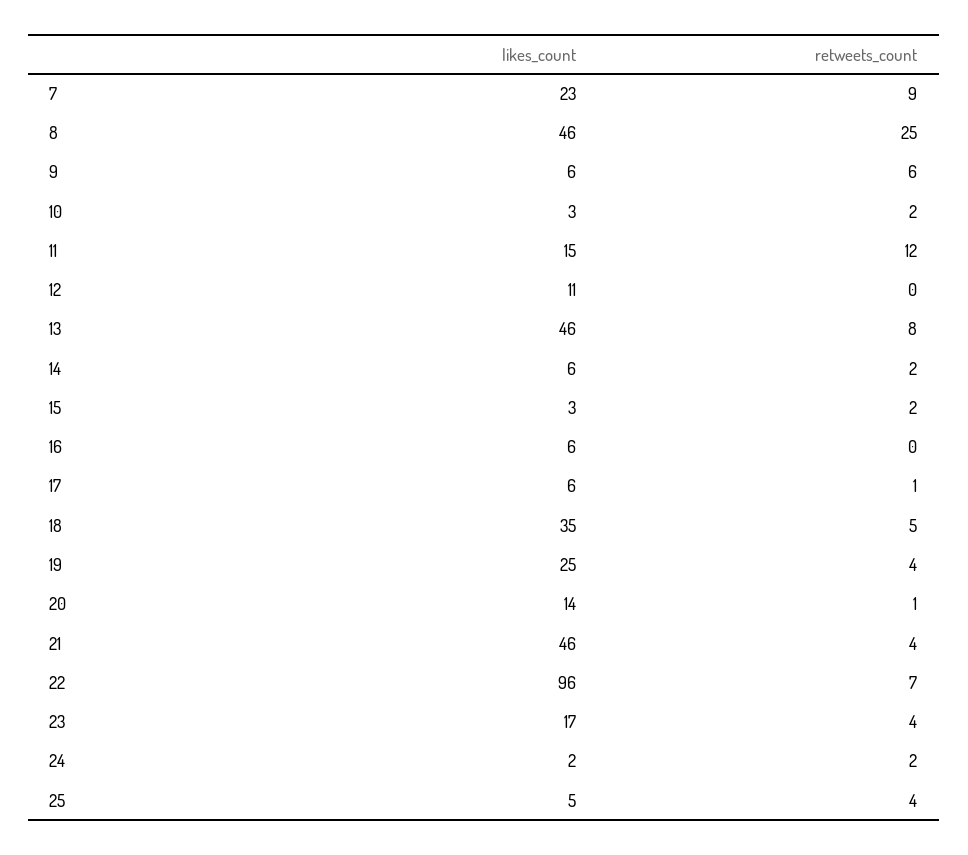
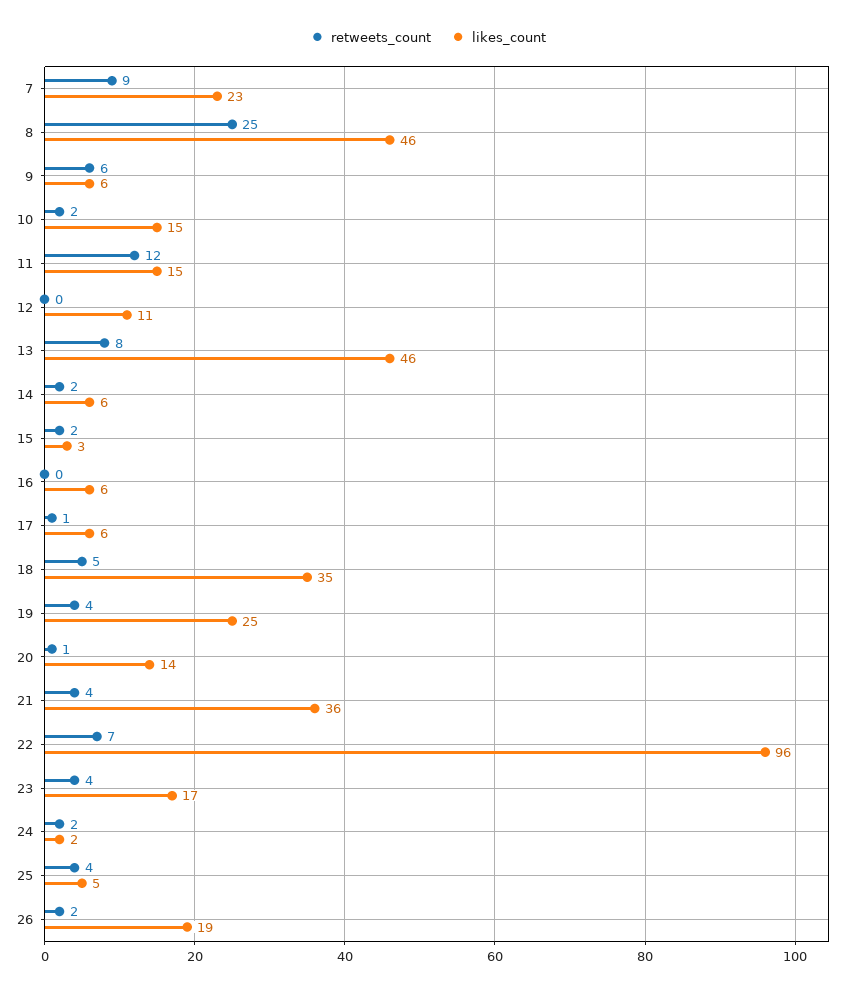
likes_count, 10: 3 -> 15
likes_count, 21: 46 -> 36
retweets_count, 26: none -> 2
likes_count, 26: none -> 19

